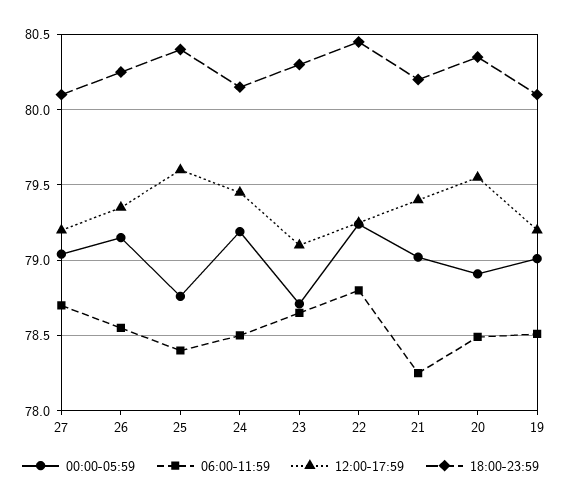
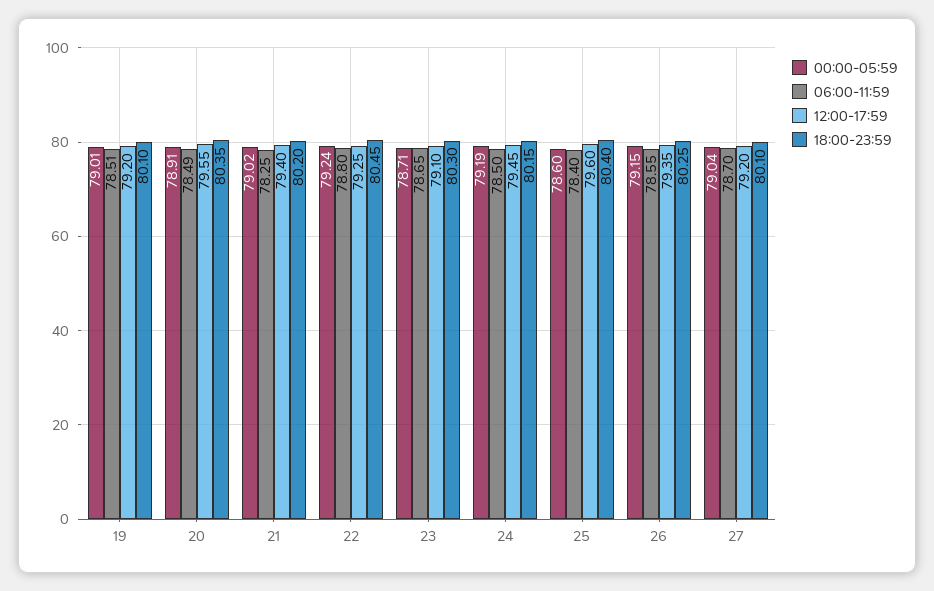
00:00-05:59, 25: 78.75 -> 78.6

